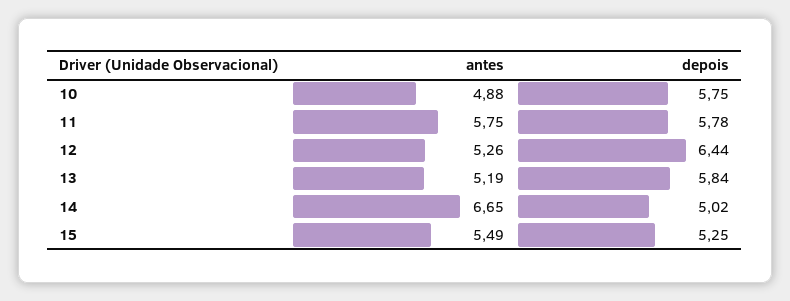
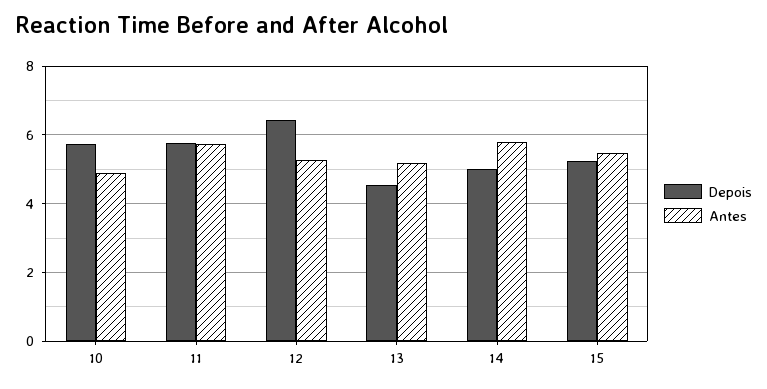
depois, 13: 5.84 -> 4.6
antes, 14: 6.65 -> 5.8

